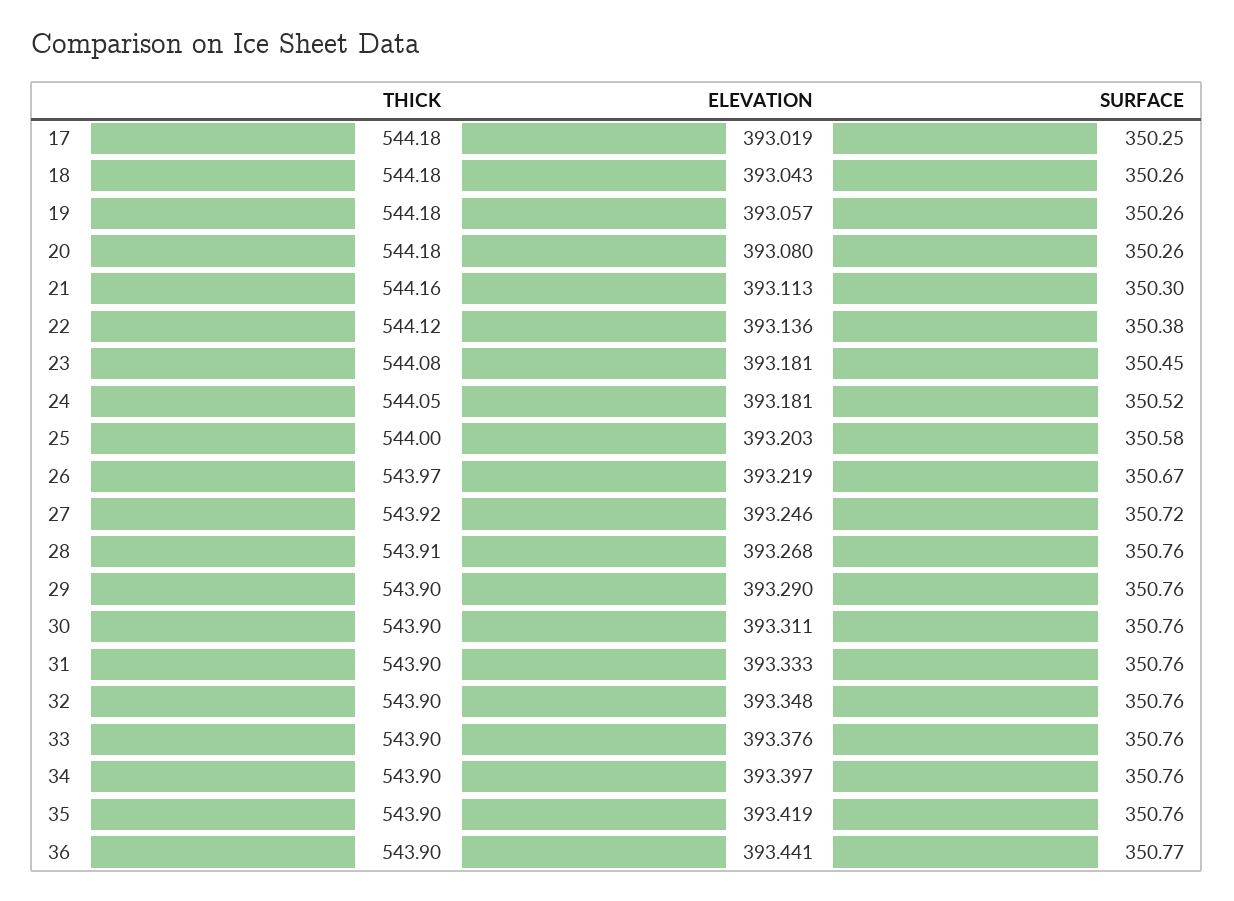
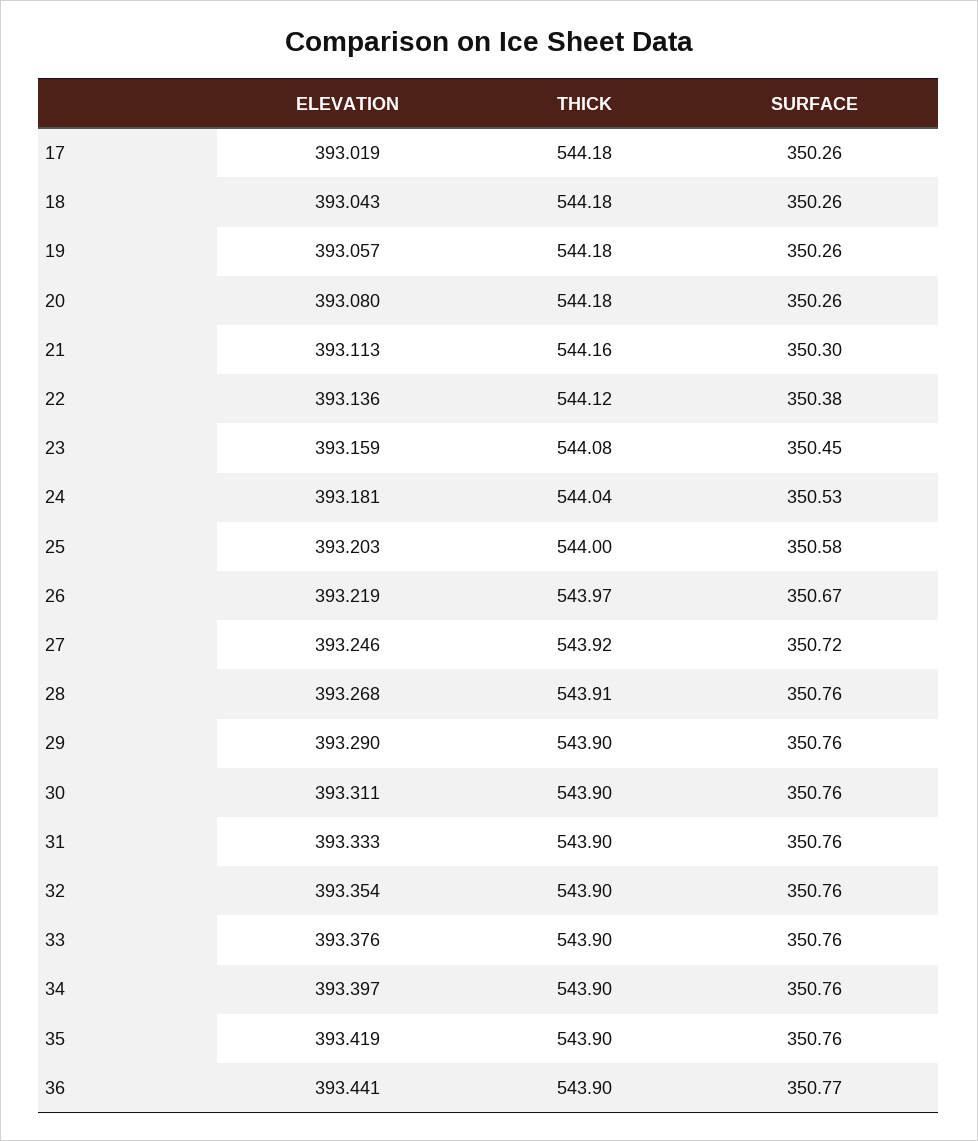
SURFACE, 17: 350.25 -> 350.26
ELEVATION, 23: 393.181 -> 393.159
THICK, 24: 544.05 -> 544.04
SURFACE, 24: 350.52 -> 350.53
ELEVATION, 32: 393.348 -> 393.354

